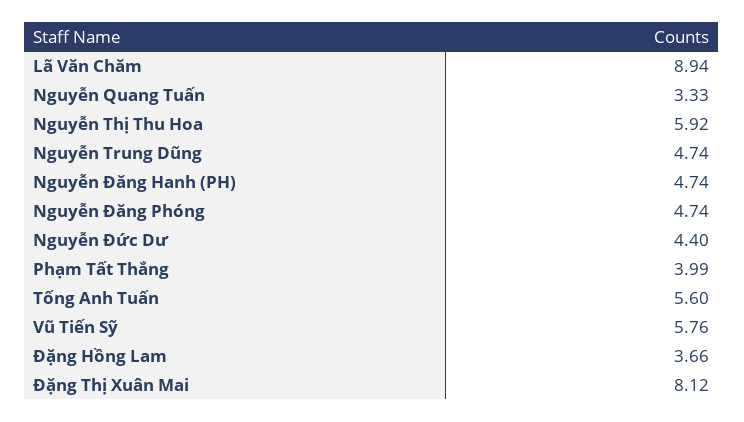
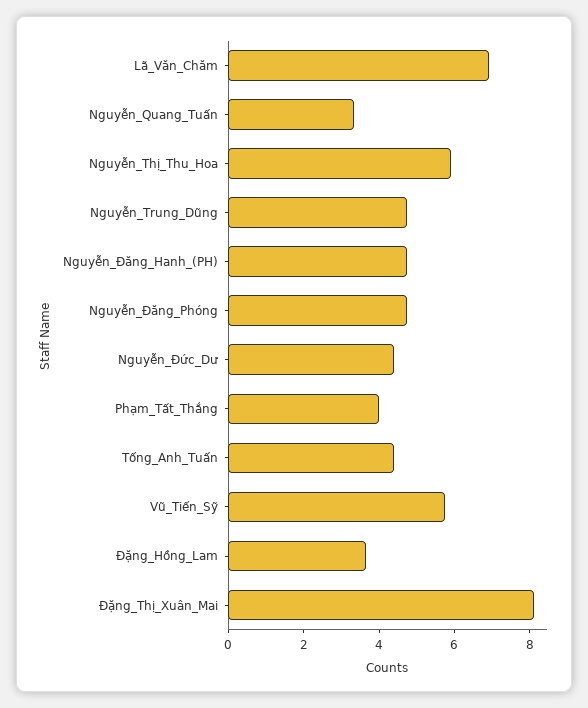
Lã Văn Chăm: 8.94 -> 7
Tống Anh Tuấn: 5.6 -> 4.5

